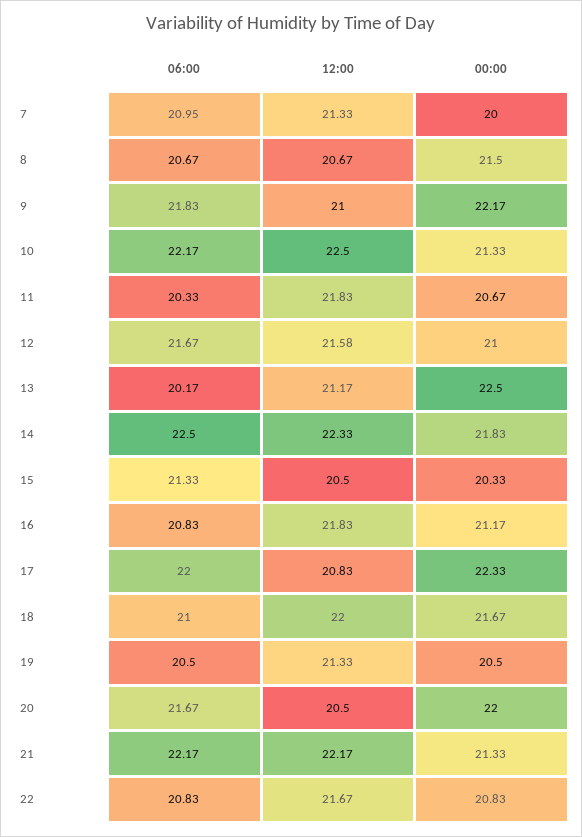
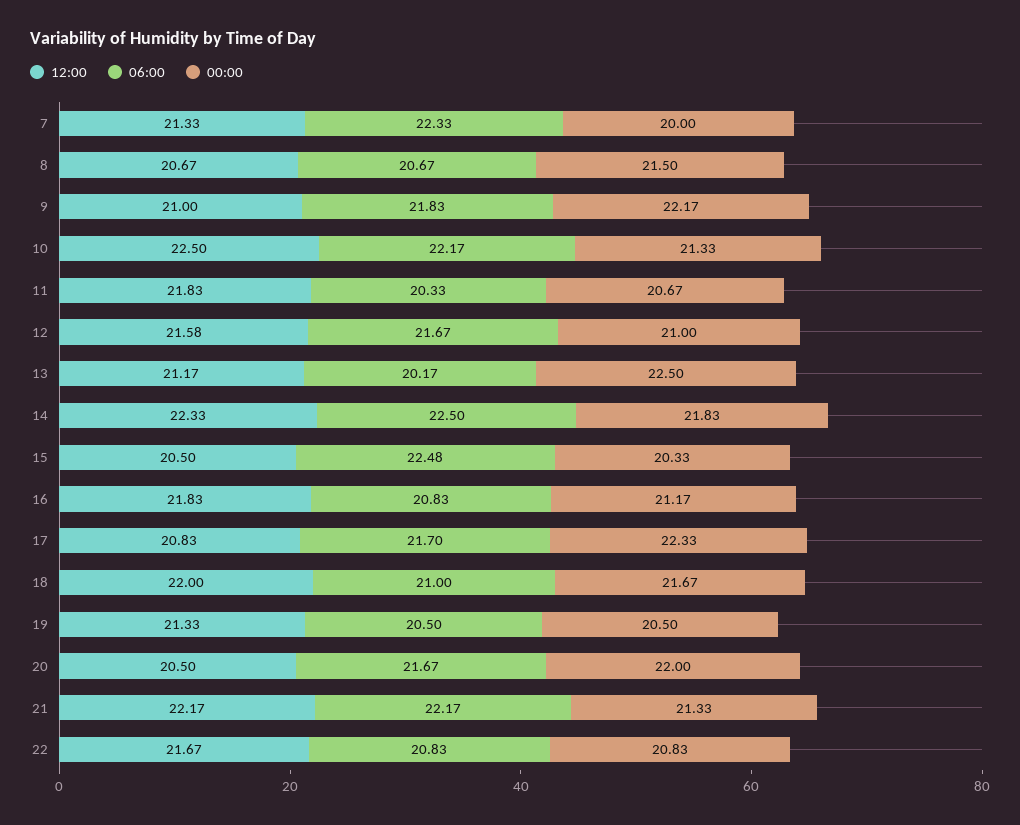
06:00, 7: 20.95 -> 22.33
06:00, 15: 21.33 -> 22.48
06:00, 17: 22 -> 21.7

